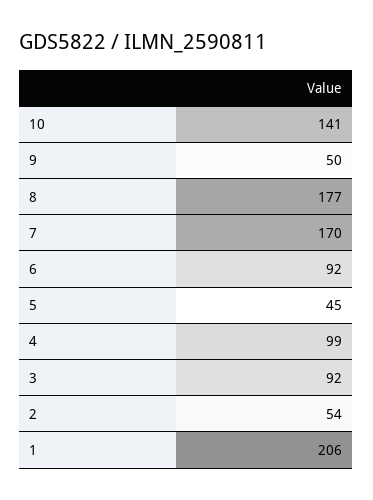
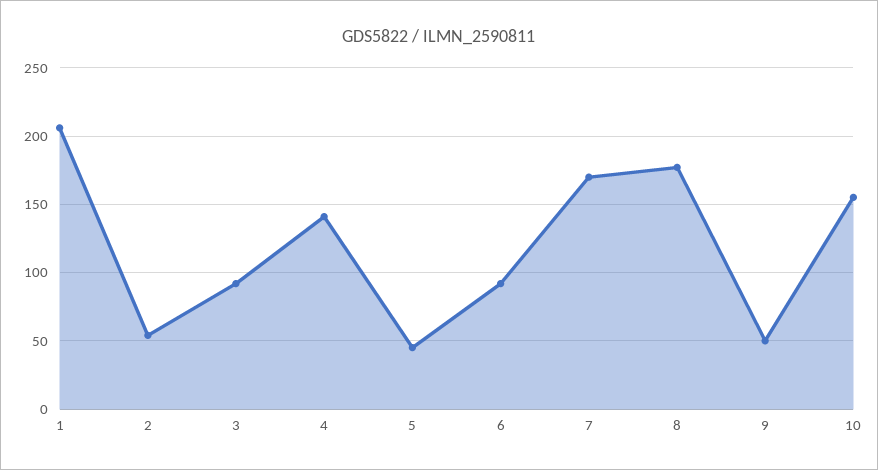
10: 141 -> 155
4: 99 -> 140

